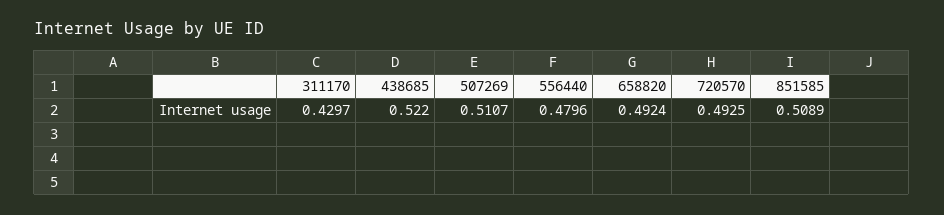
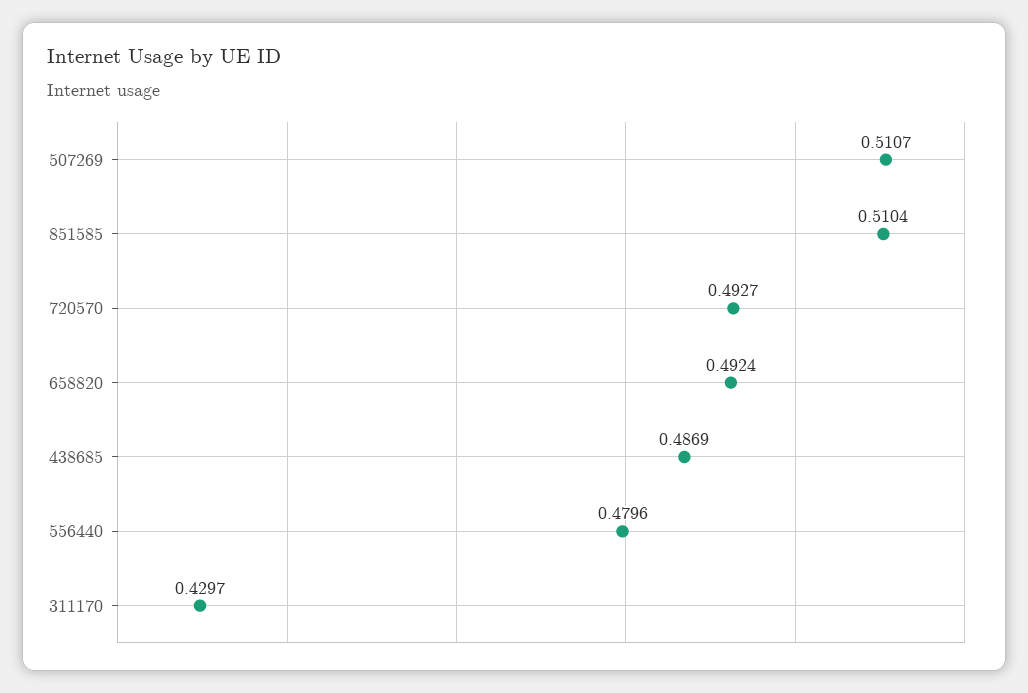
438685: 0.522 -> 0.4869
720570: 0.4925 -> 0.4927
851585: 0.5089 -> 0.5104

